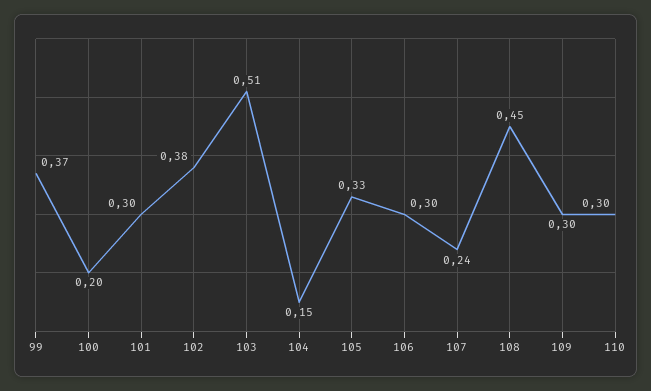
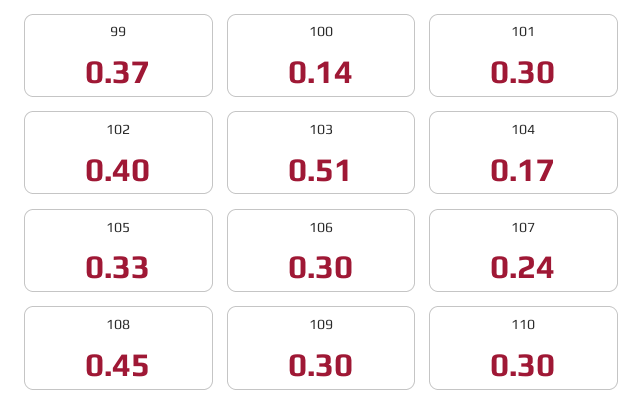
100: 0.2 -> 0.14
102: 0.38 -> 0.4
104: 0.15 -> 0.17

